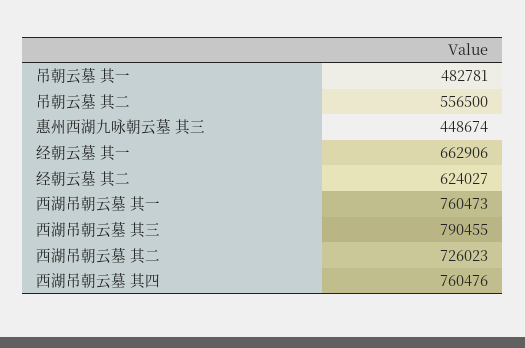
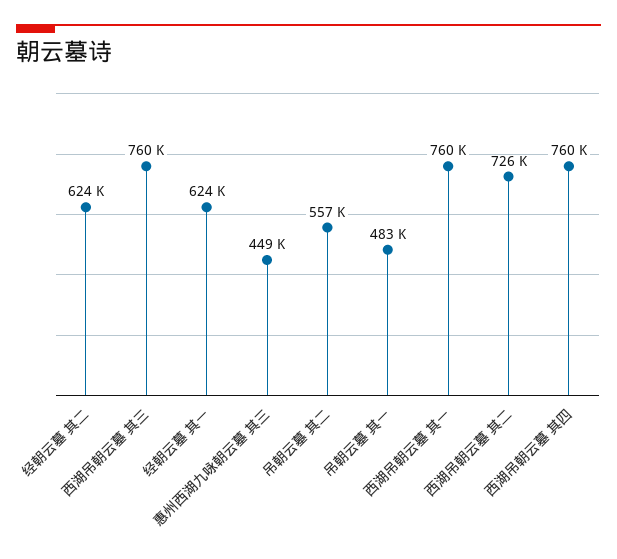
经朝云墓 其一: 662906 -> 624000
西湖吊朝云墓 其三: 790455 -> 760000

